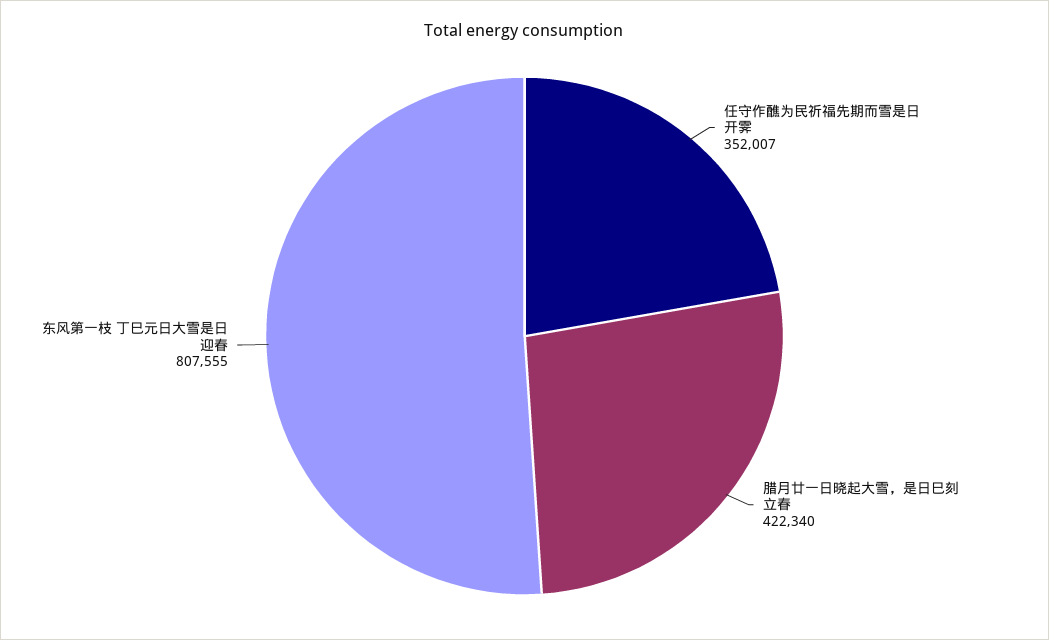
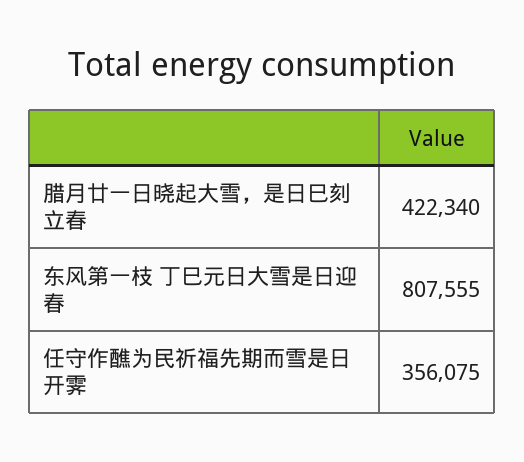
任守作醮为民祈福先期而雪是日开霁: 352007 -> 356075

